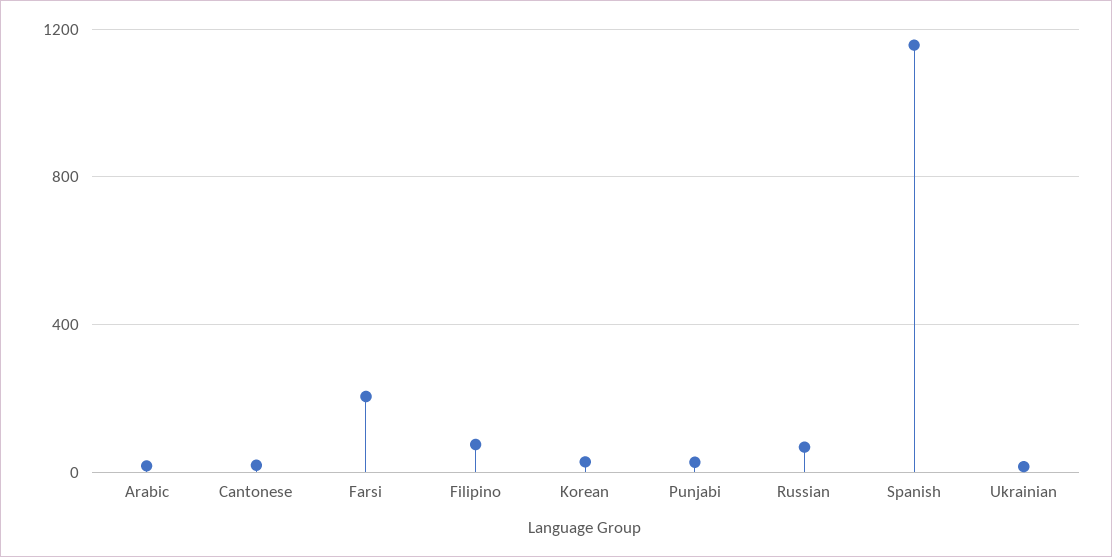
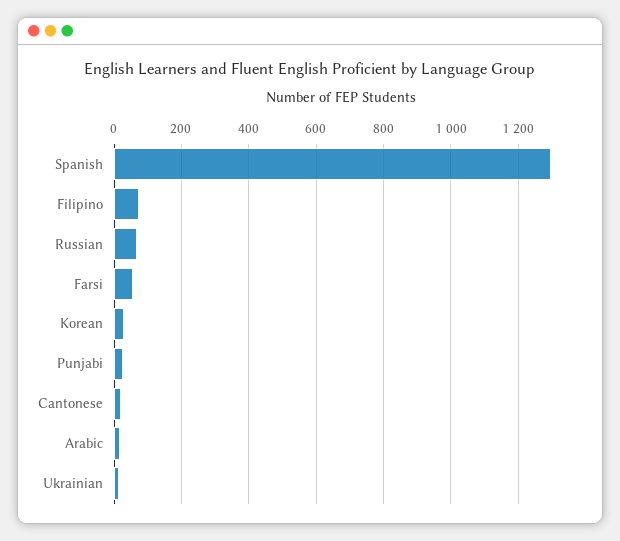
Farsi: 200 -> 60
Spanish: 1150 -> 1300

